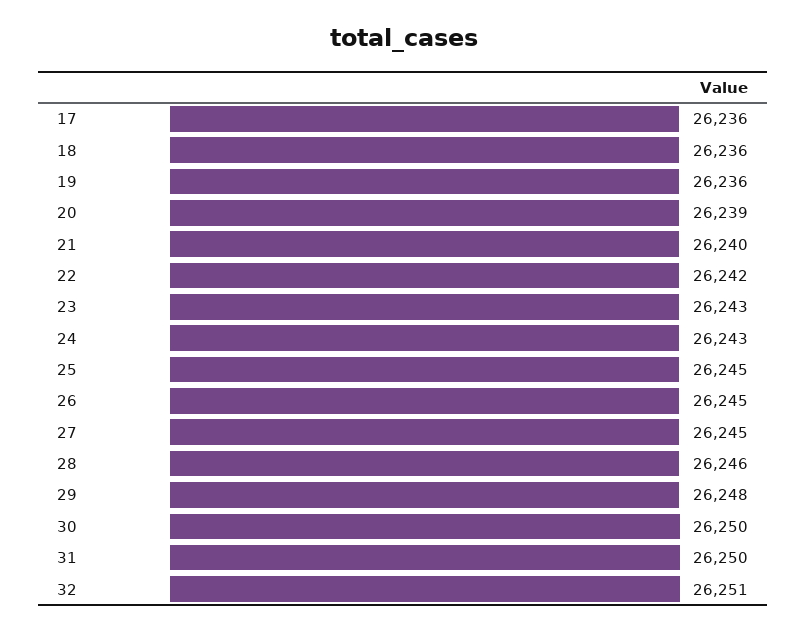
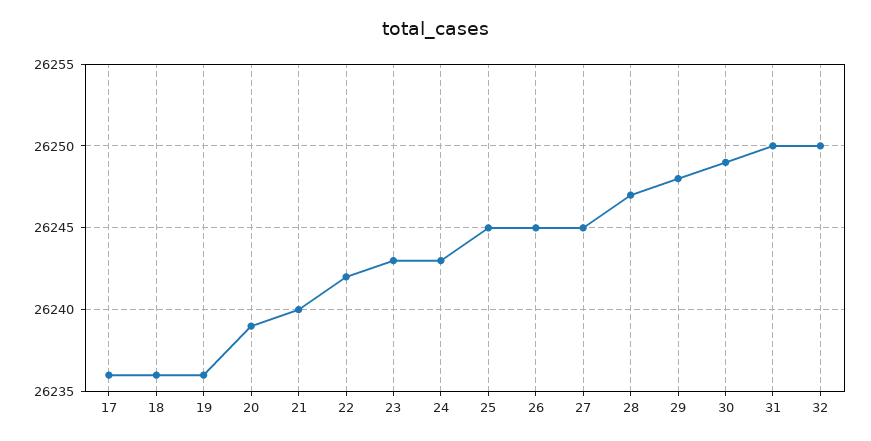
28: 26246 -> 26247
30: 26250 -> 26249
32: 26251 -> 26250

